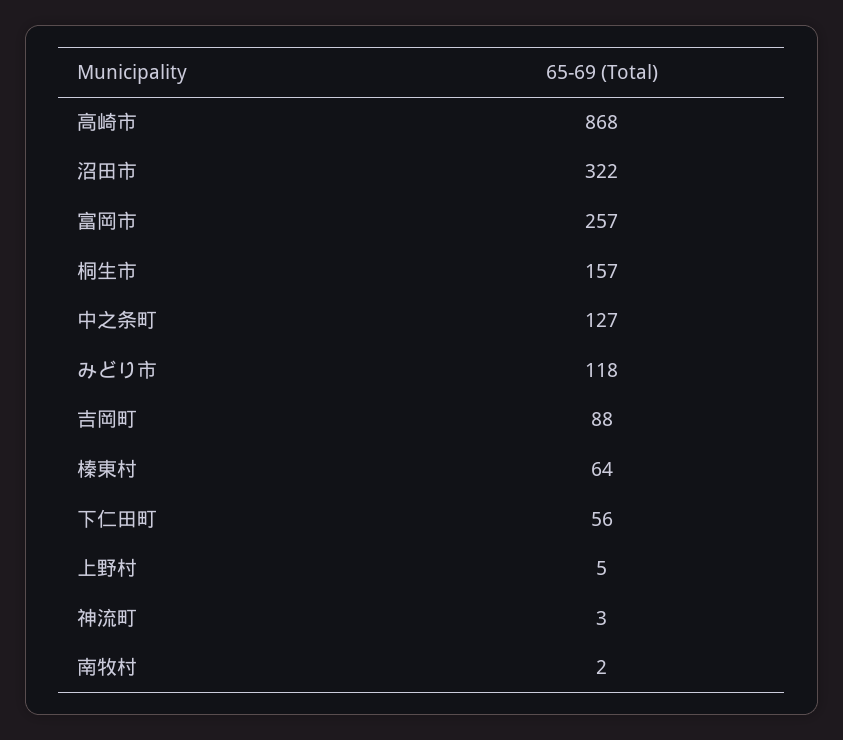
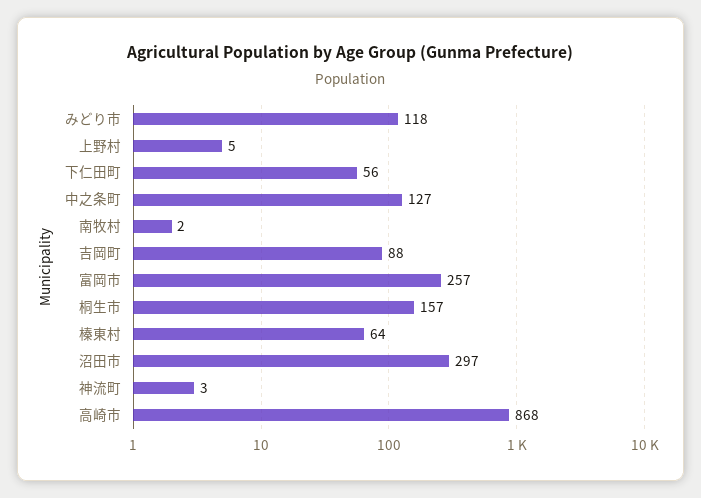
沼田市: 322 -> 297

